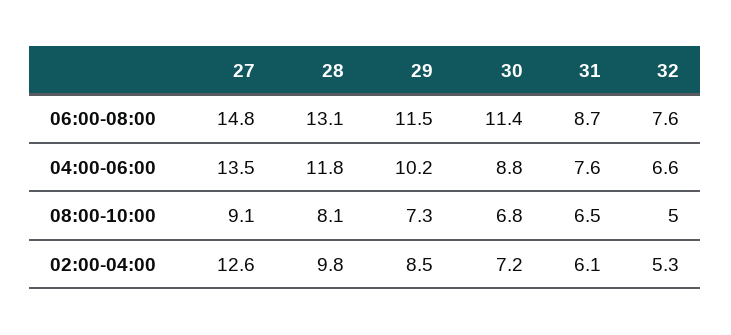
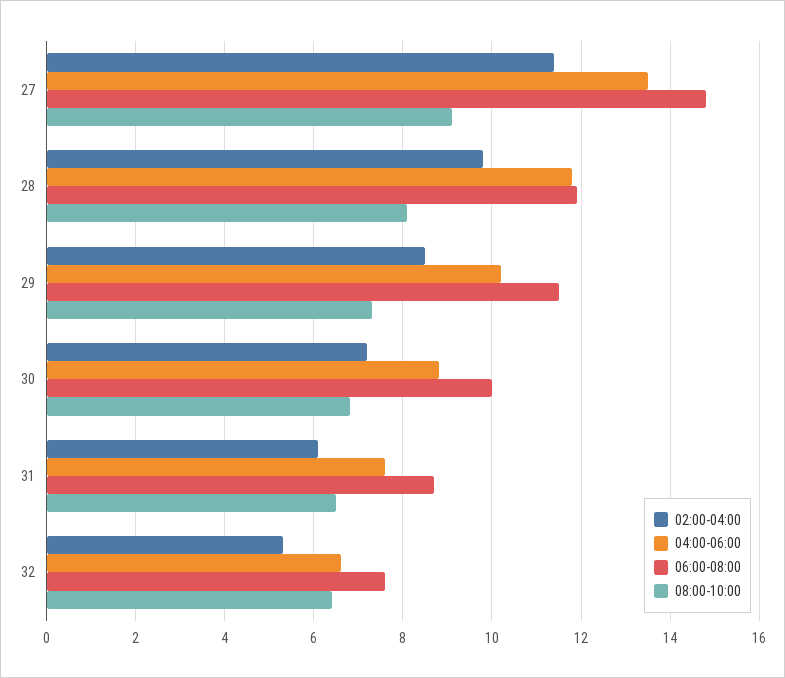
06:00-08:00, 28: 13.1 -> 12
06:00-08:00, 30: 11.4 -> 10
08:00-10:00, 32: 5 -> 6.5
02:00-04:00, 27: 12.6 -> 11.5

